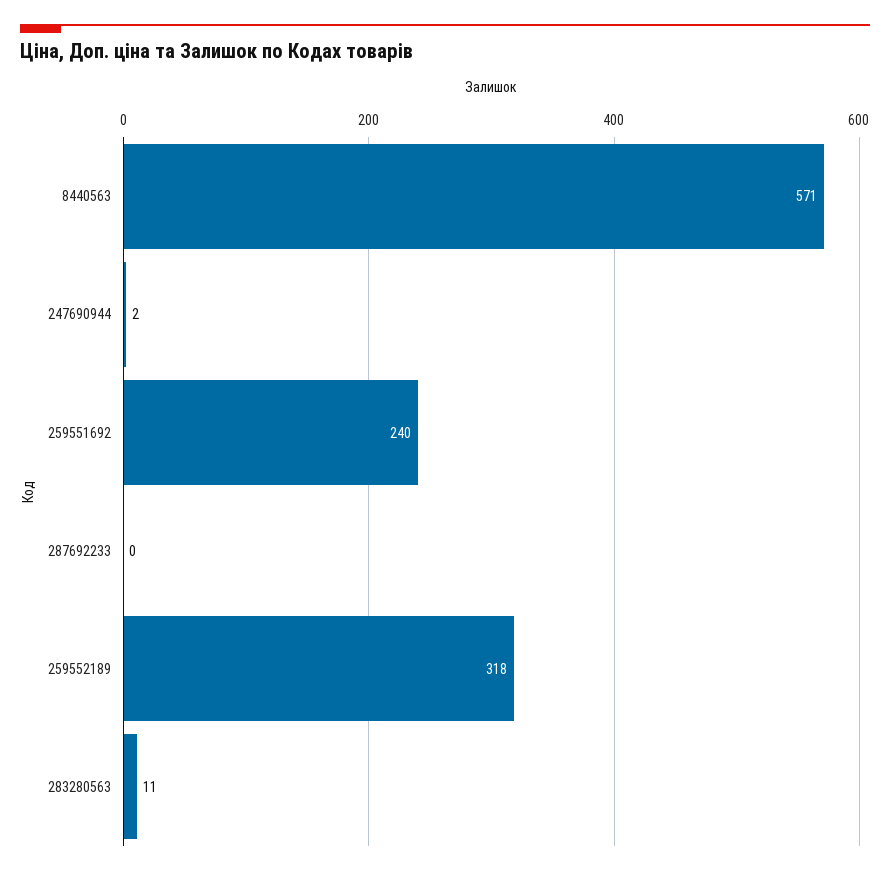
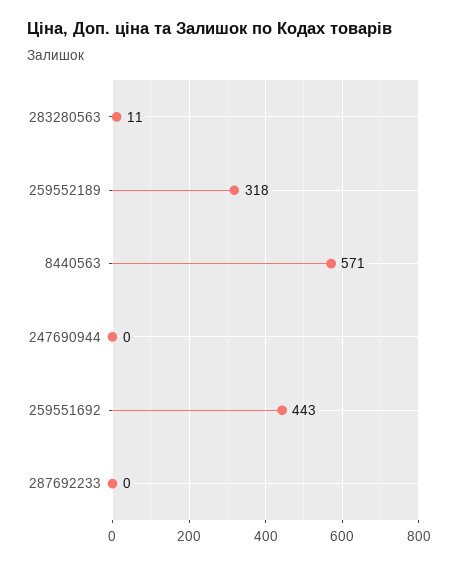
247690944: 2 -> 0
259551692: 240 -> 443

